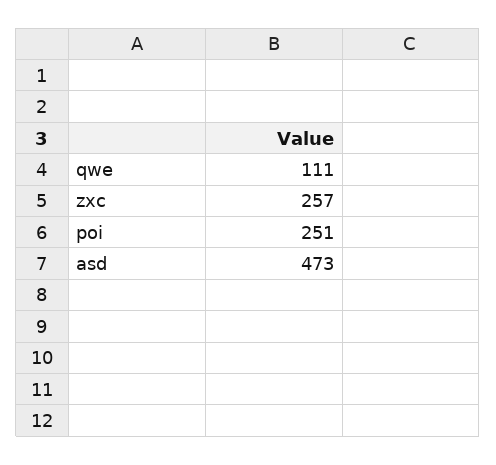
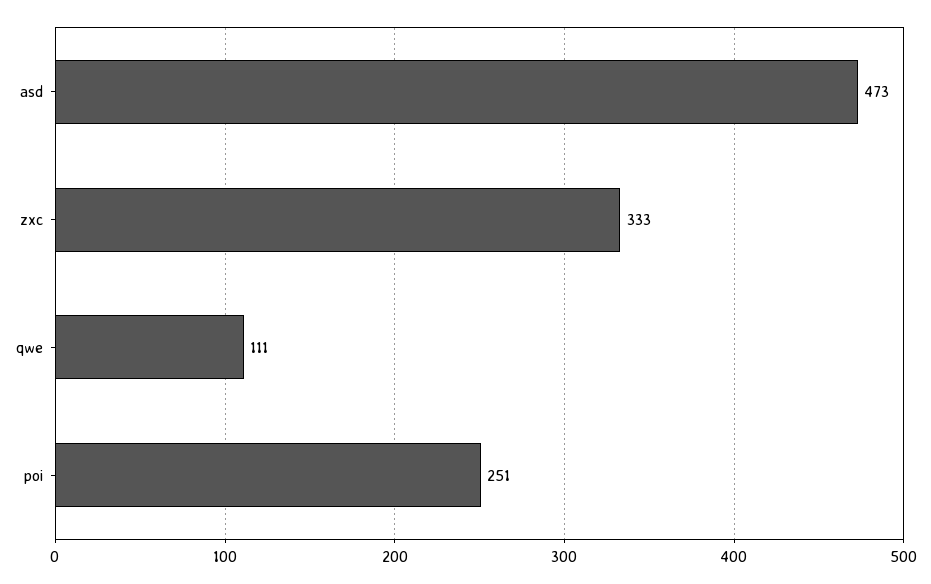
zxc: 257 -> 333

